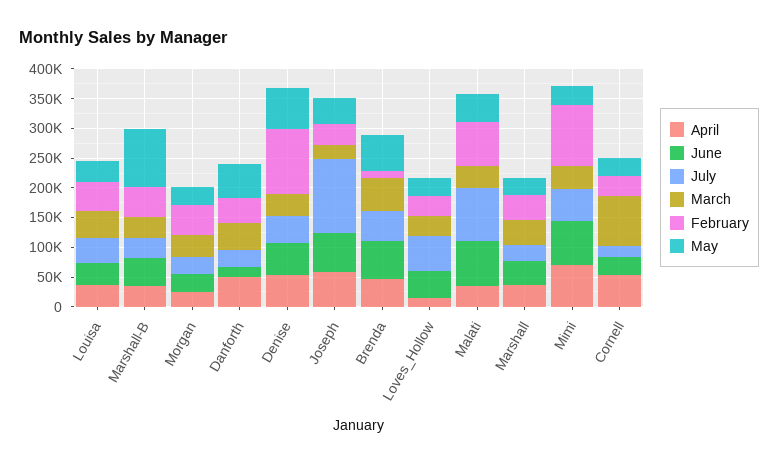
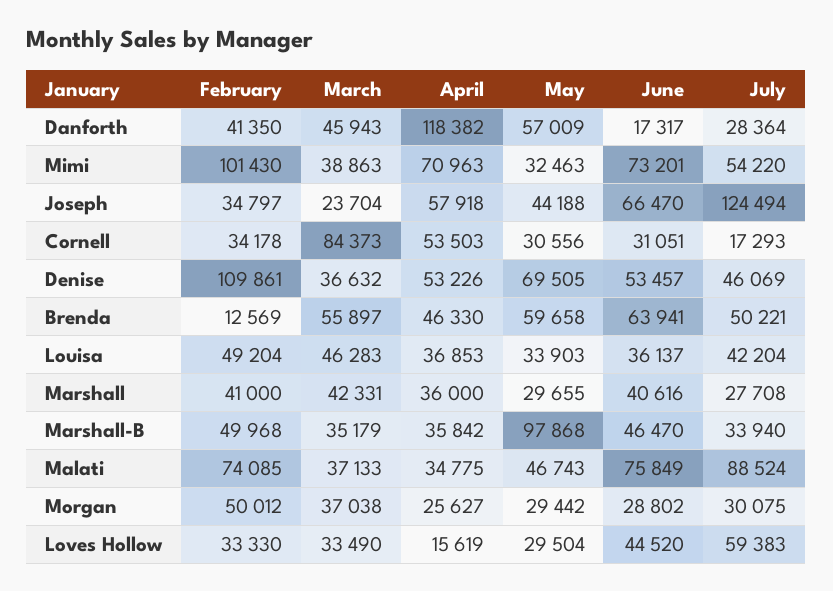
April, Danforth: 50000 -> 118382

